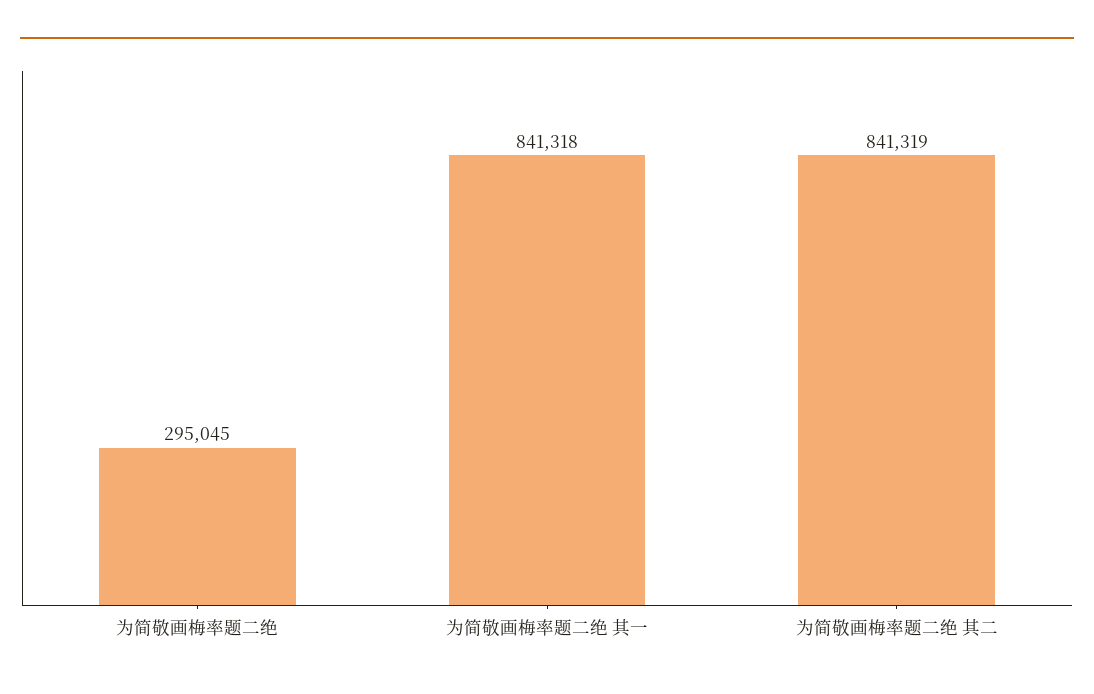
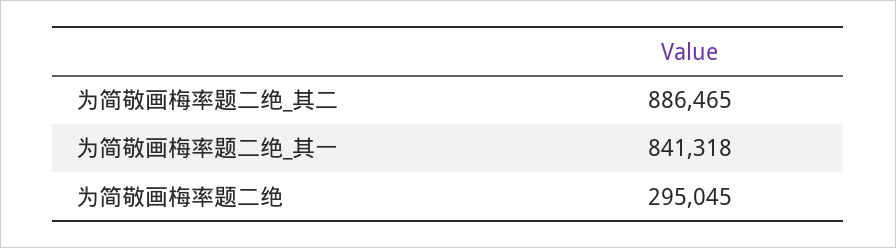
为简敬画梅率题二绝 其二: 841319 -> 886465

